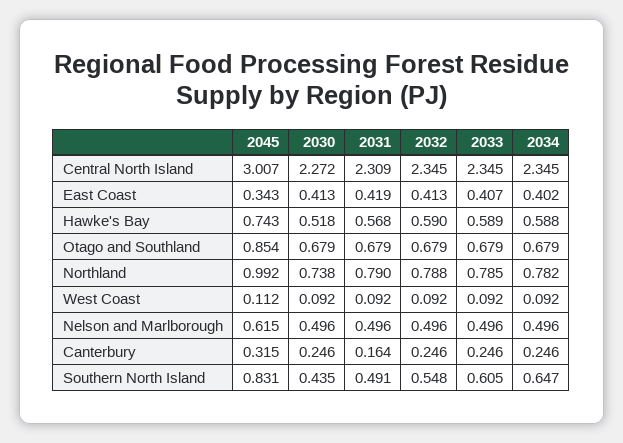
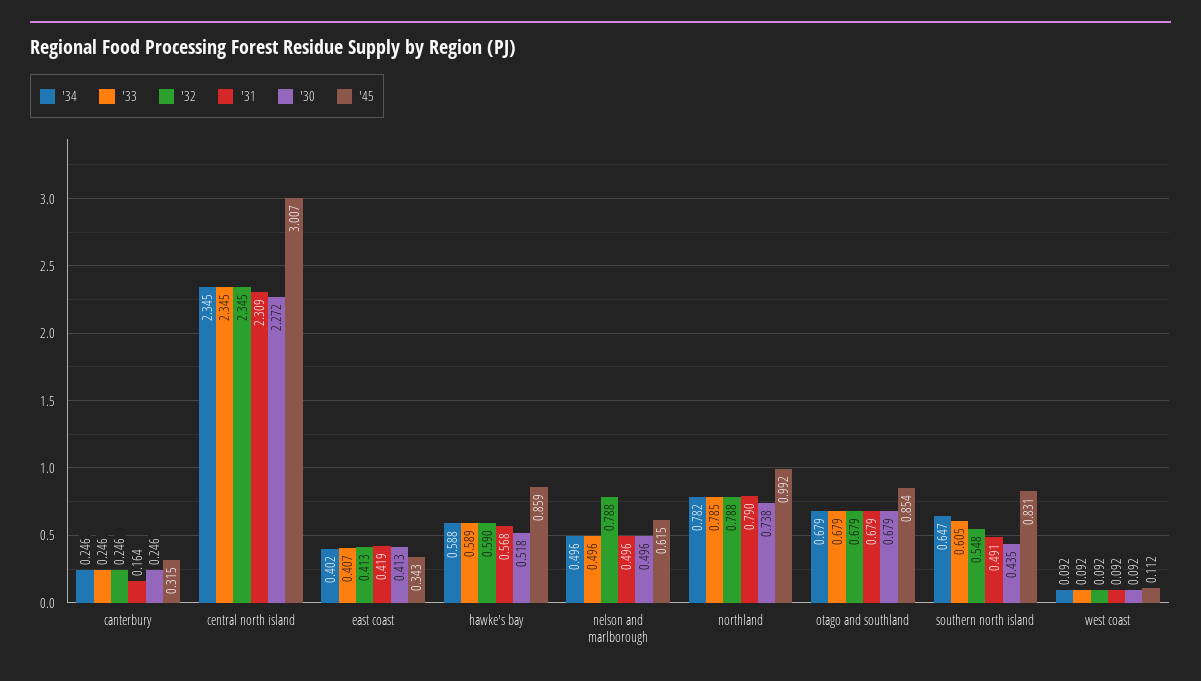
2045, Hawke's Bay: 0.743 -> 0.859
2032, Nelson and Marlborough: 0.496 -> 0.788

